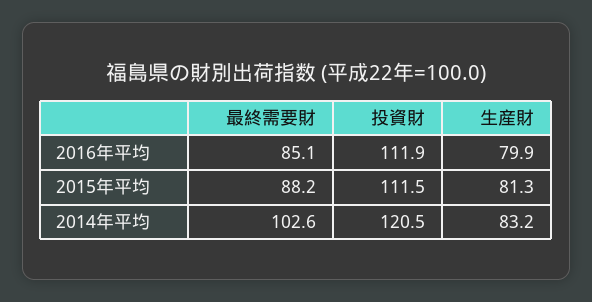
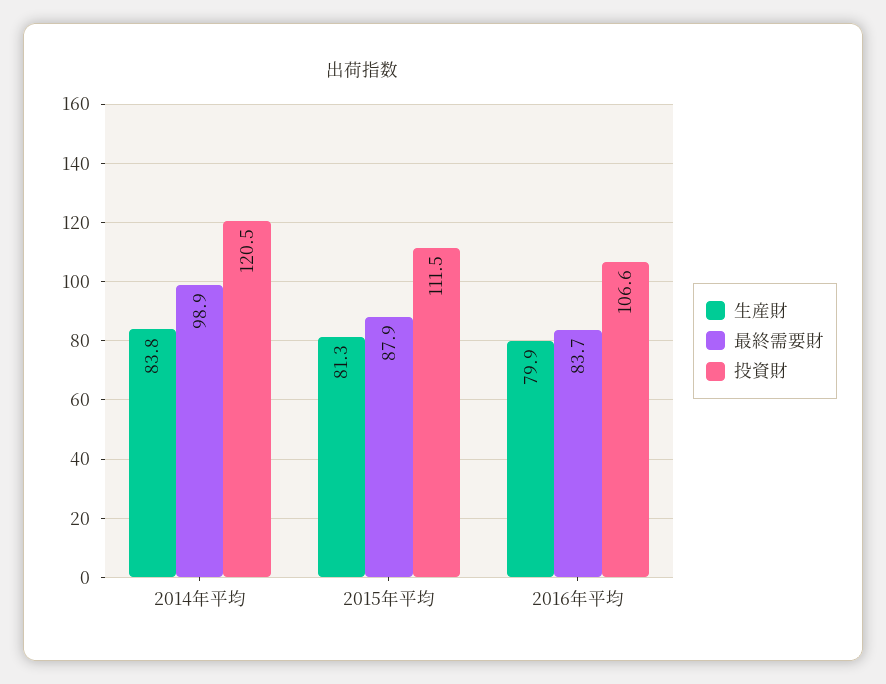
最終需要財, 2016年平均: 85.1 -> 83.7
投資財, 2016年平均: 111.9 -> 106.6
最終需要財, 2015年平均: 88.2 -> 87.9
最終需要財, 2014年平均: 102.6 -> 98.9
生産財, 2014年平均: 83.2 -> 83.8

